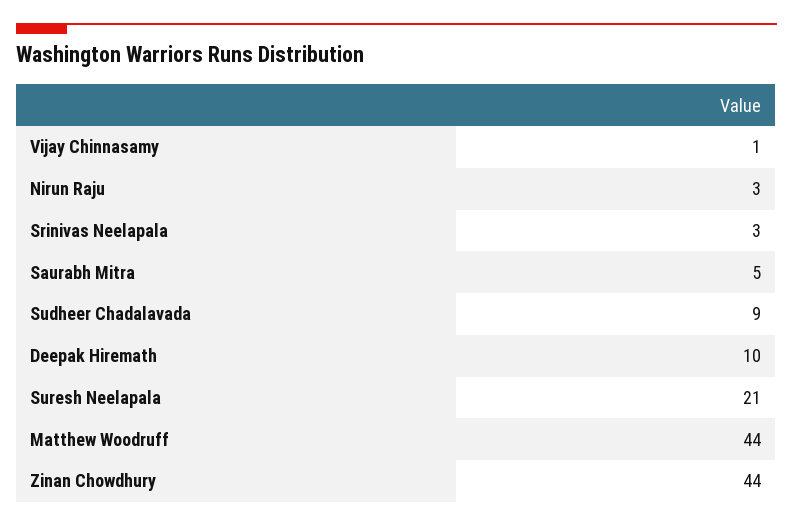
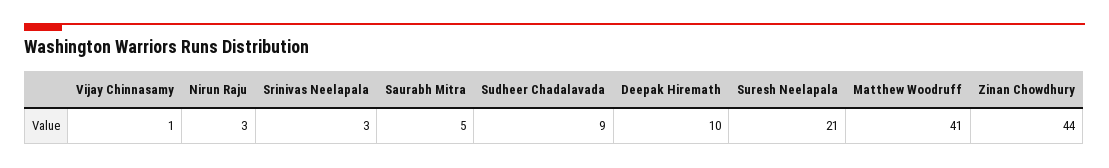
Matthew Woodruff: 44 -> 41

